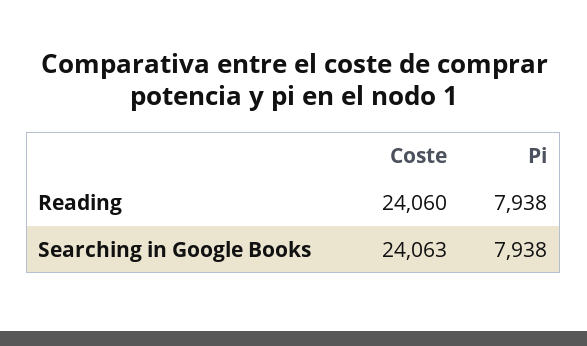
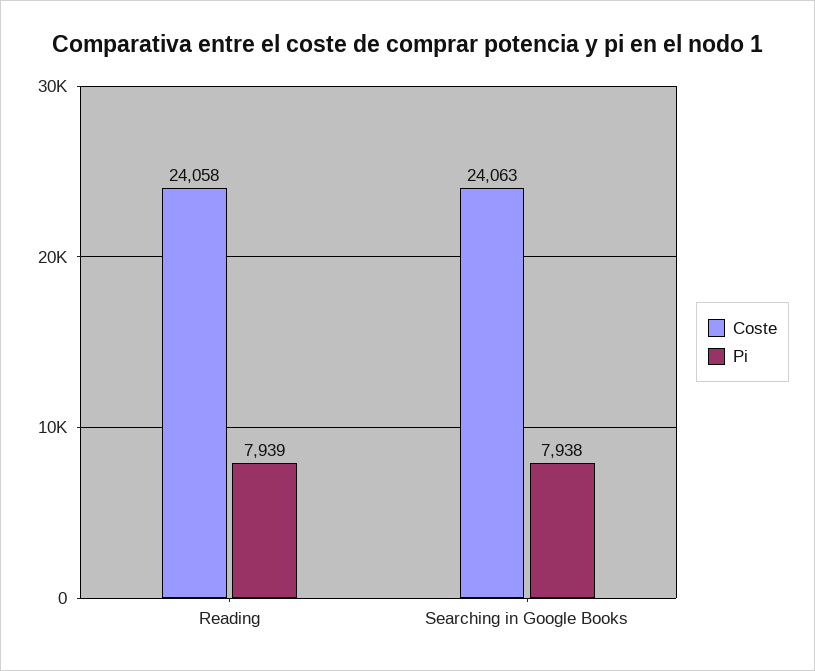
Coste, Reading: 24060 -> 24058
Pi, Reading: 7938 -> 7939

